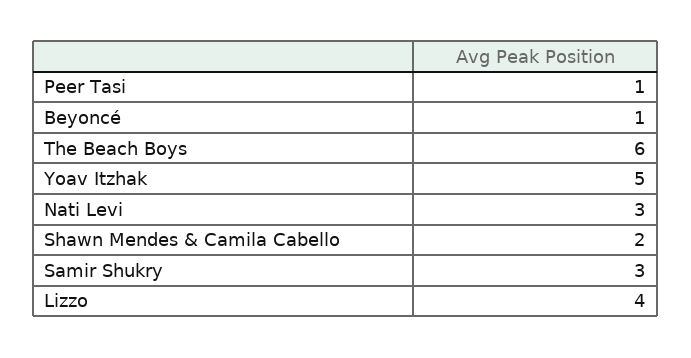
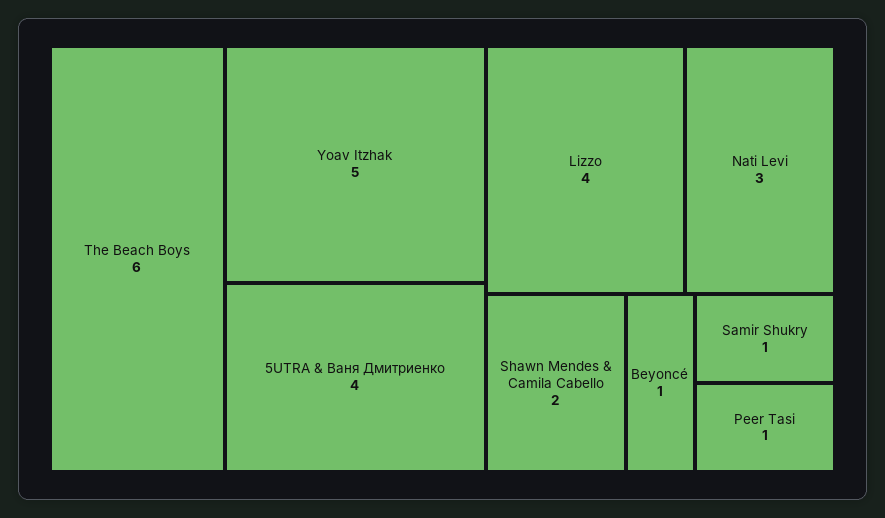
Samir Shukry: 3 -> 1
5UTRA & Ваня Дмитриенко: none -> 4

